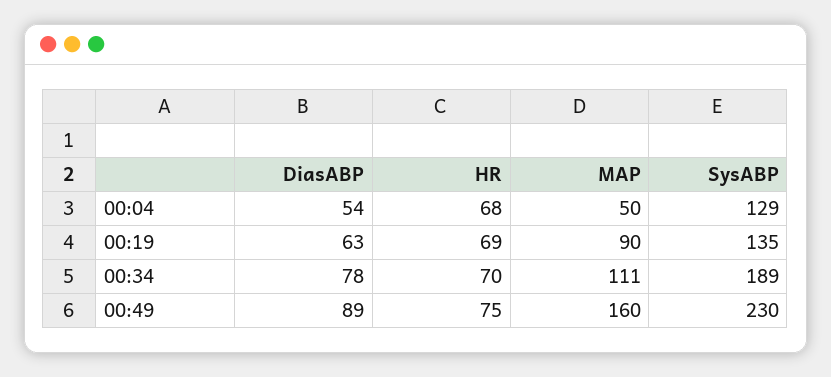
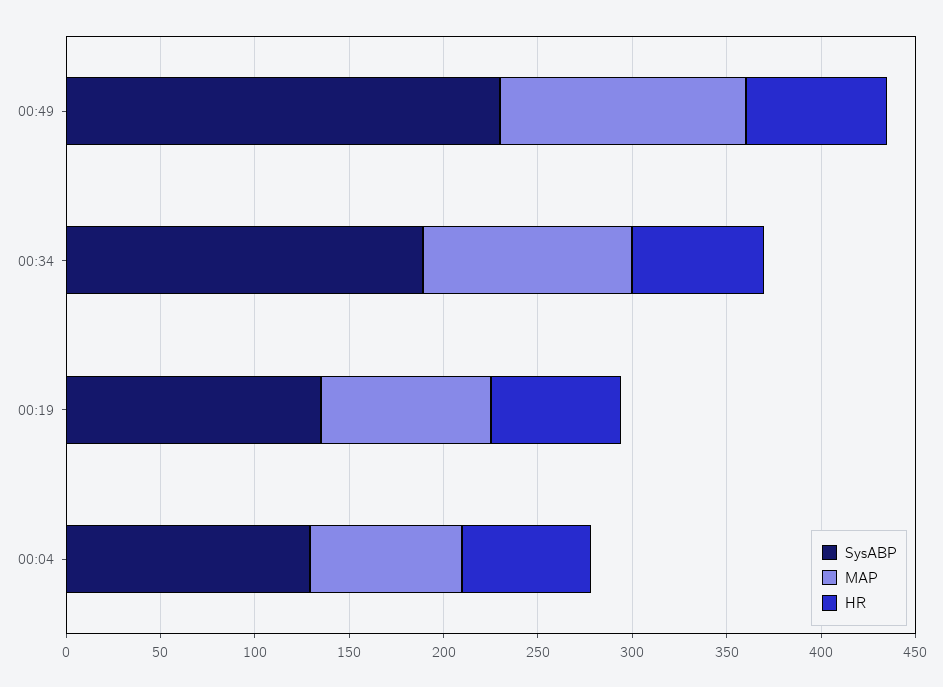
DiasABP, 00:04: 54 -> none
MAP, 00:04: 50 -> 80
DiasABP, 00:19: 63 -> none
DiasABP, 00:34: 78 -> none
DiasABP, 00:49: 89 -> none
MAP, 00:49: 160 -> 130

